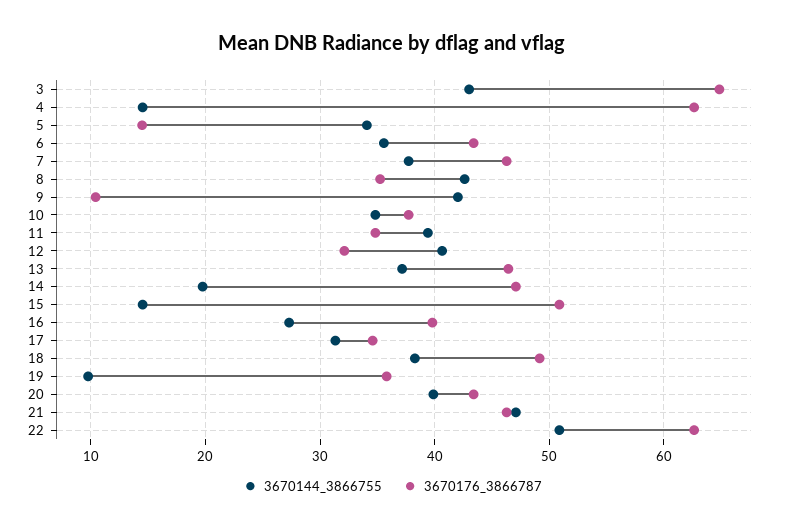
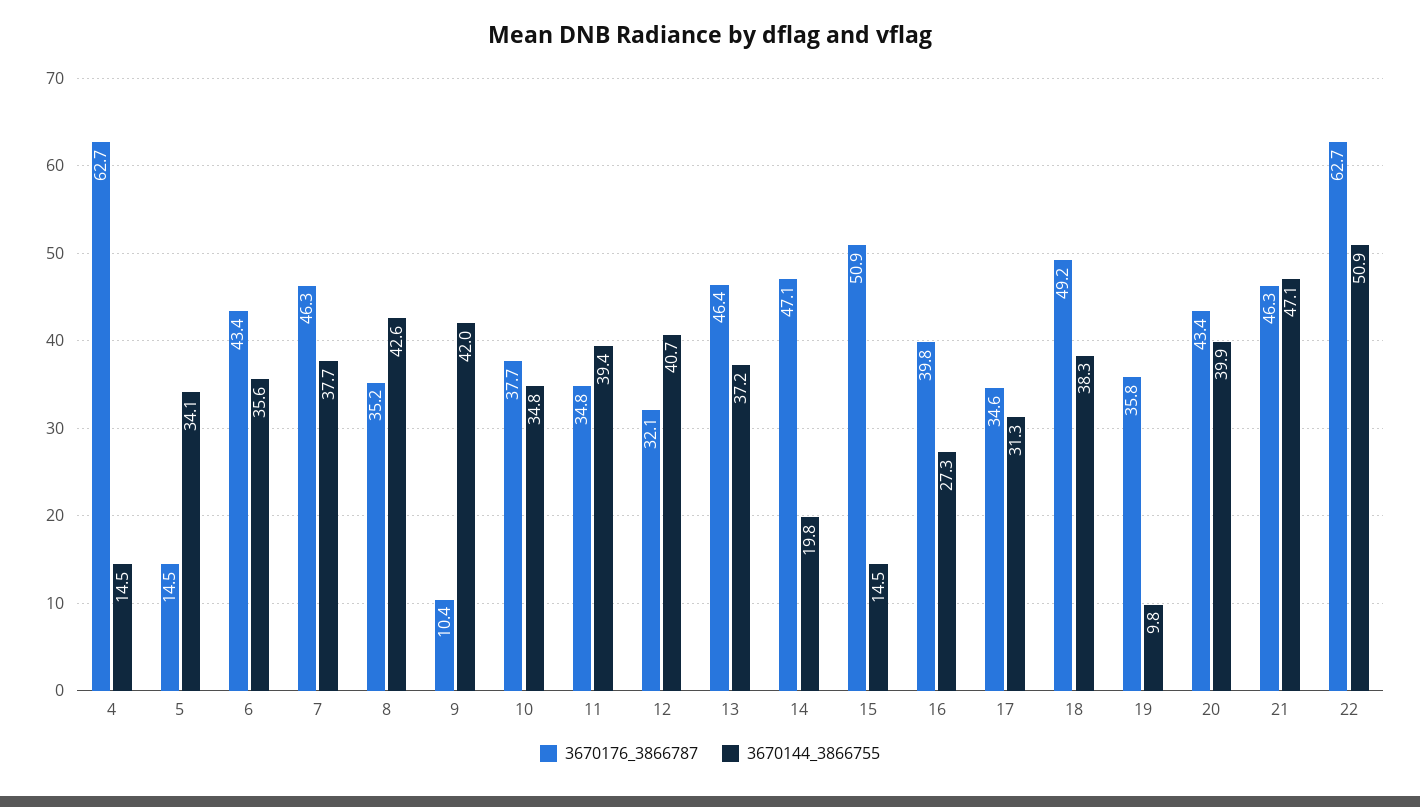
3670144_3866755, 3: 43 -> none
3670176_3866787, 3: 65 -> none

